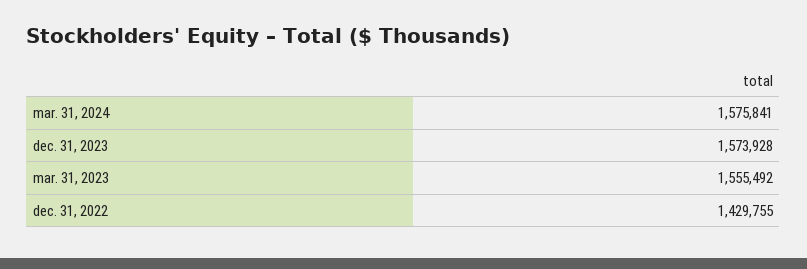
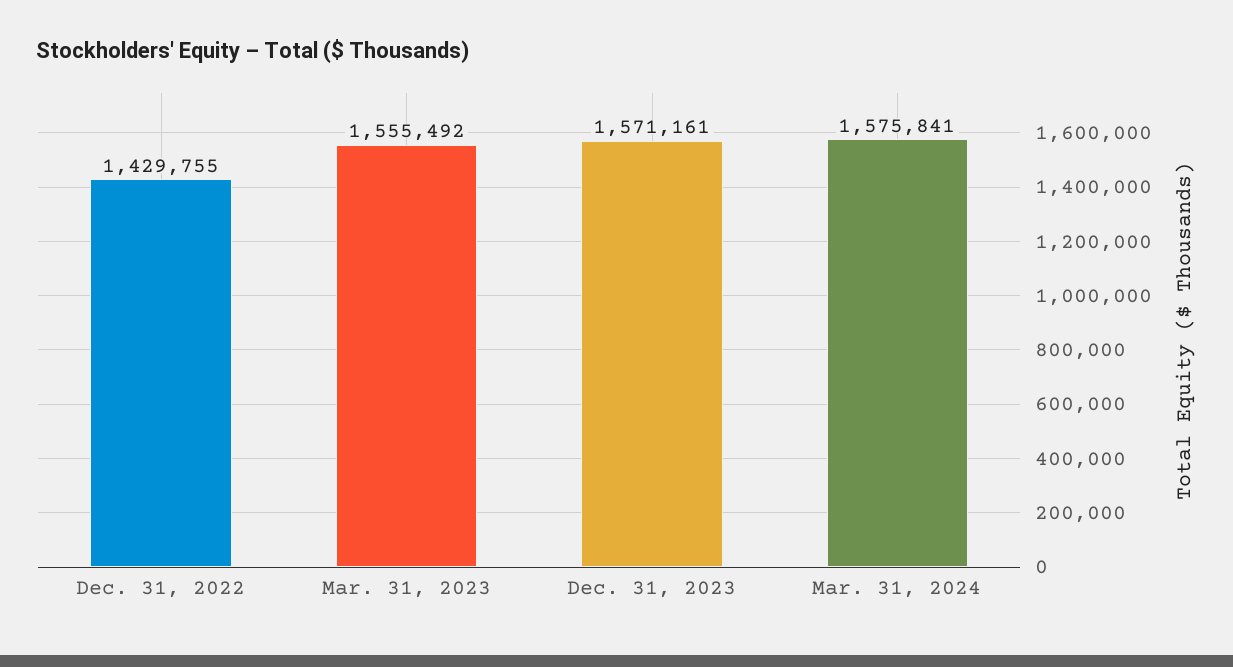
dec. 31, 2023: 1573928 -> 1571161

